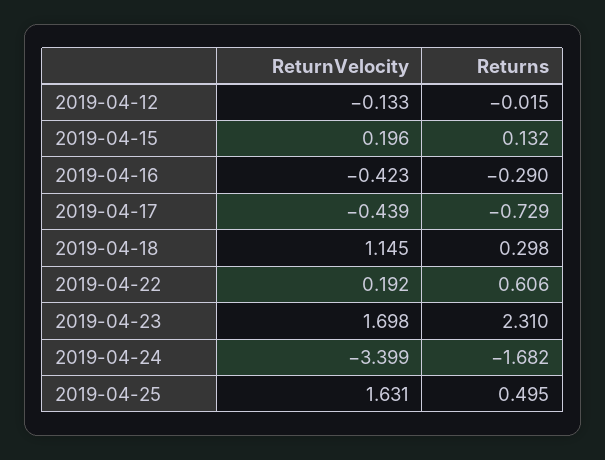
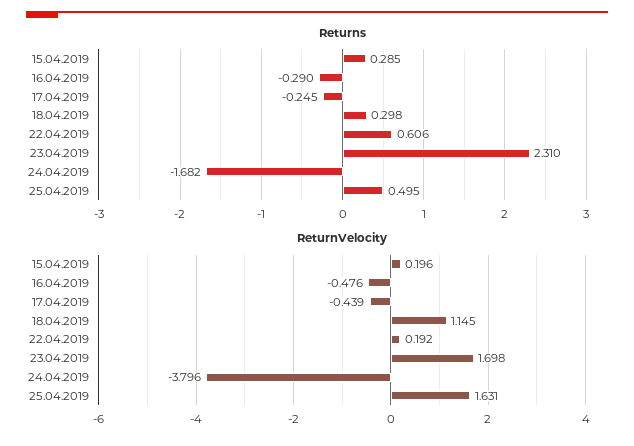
ReturnVelocity, 2019-04-12: -0.133 -> none
Returns, 2019-04-12: -0.015 -> none
Returns, 2019-04-15: 0.132 -> 0.285
ReturnVelocity, 2019-04-16: -0.423 -> -0.476
Returns, 2019-04-17: -0.729 -> -0.245
ReturnVelocity, 2019-04-24: -3.399 -> -3.796

